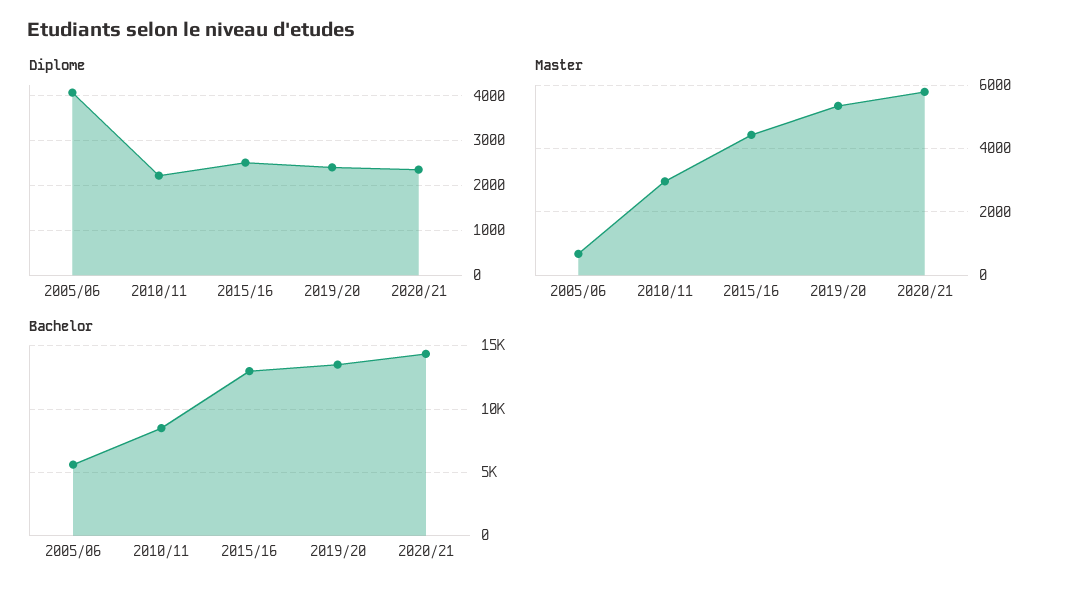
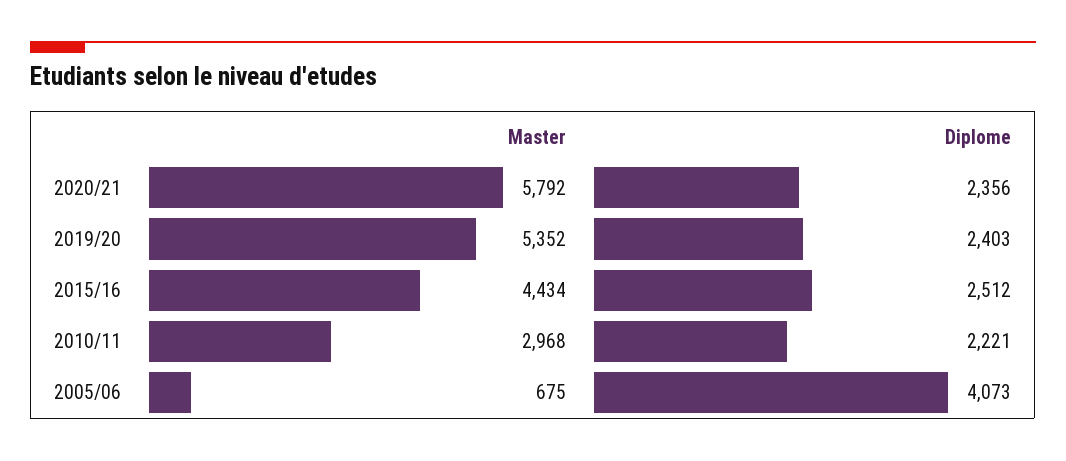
Bachelor, 2005/06: 5500 -> none
Bachelor, 2010/11: 8500 -> none
Bachelor, 2015/16: 13000 -> none
Bachelor, 2019/20: 13500 -> none
Bachelor, 2020/21: 14500 -> none

